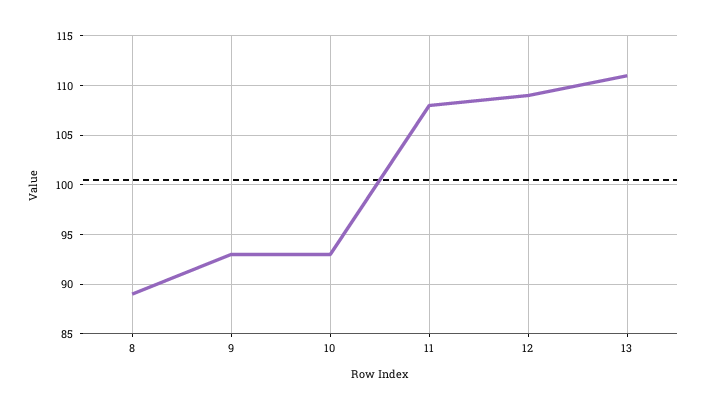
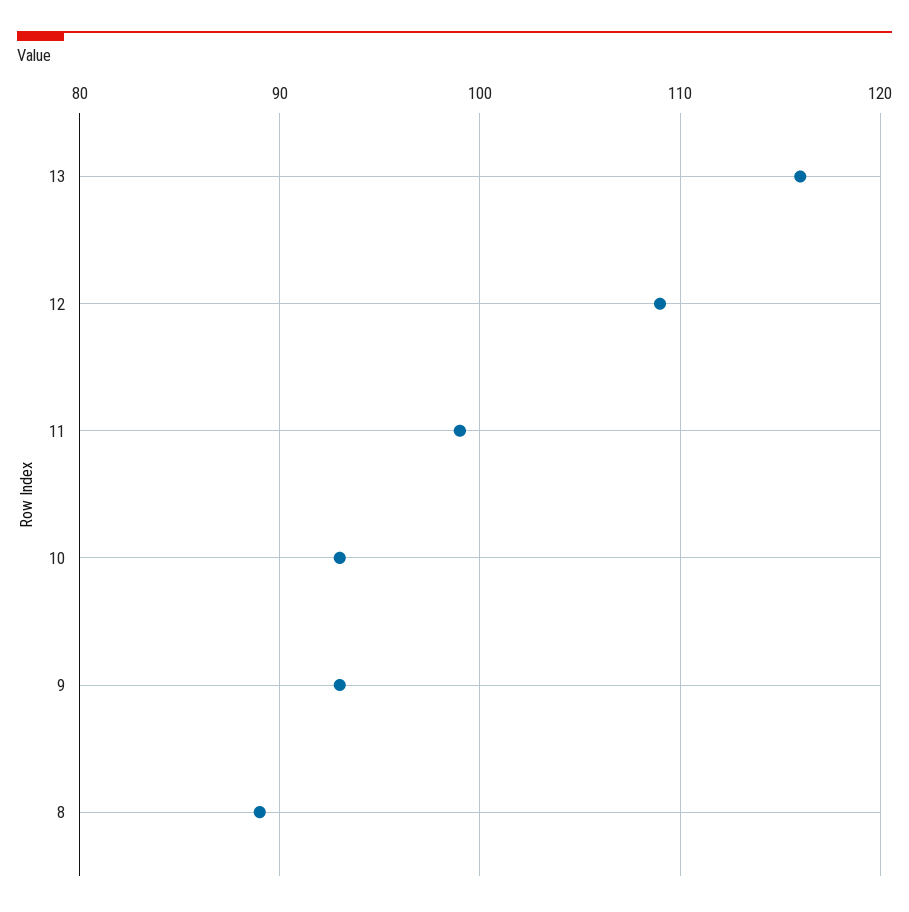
11: 108 -> 99
13: 111 -> 116

